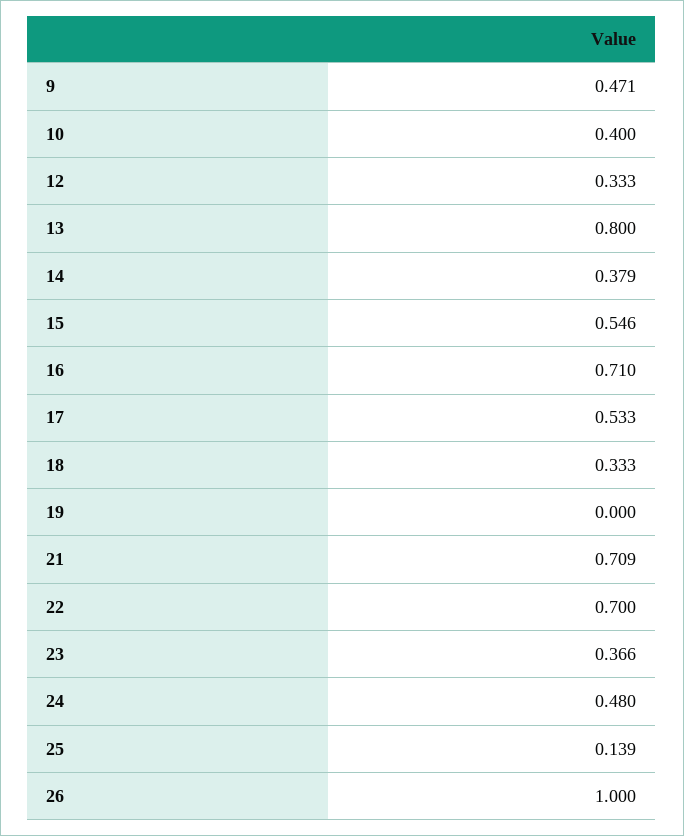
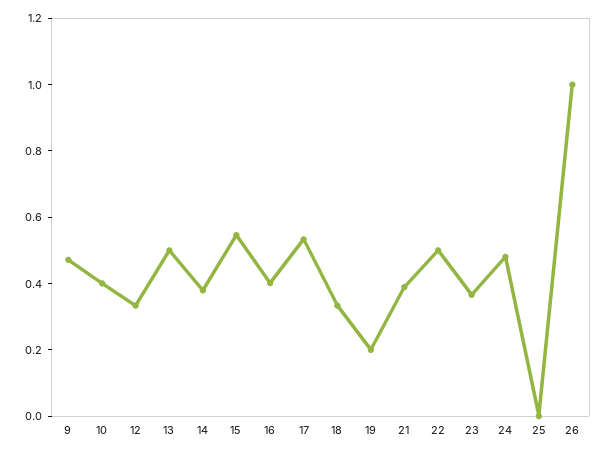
13: 0.8 -> 0.5
16: 0.71 -> 0.4
19: 0 -> 0.2
21: 0.709 -> 0.4
22: 0.7 -> 0.5
25: 0.139 -> 0

